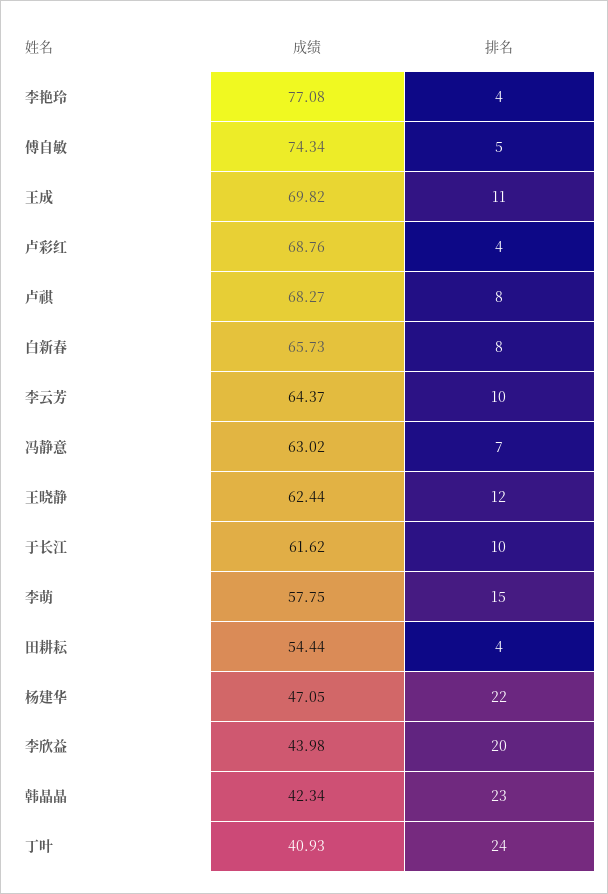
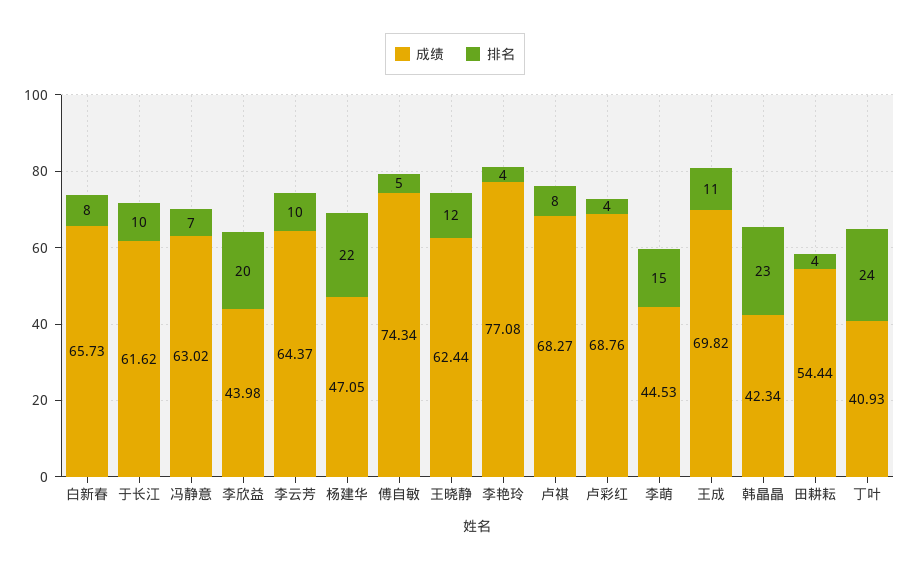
成绩, 李萌: 57.75 -> 44.53

